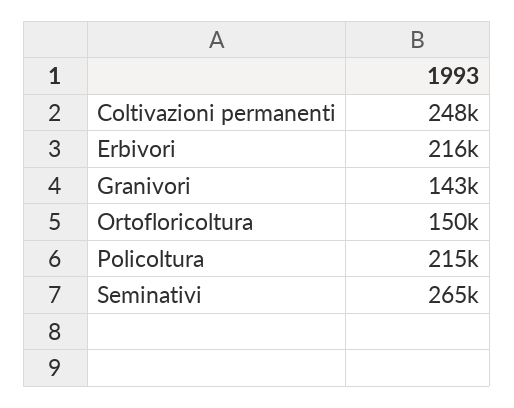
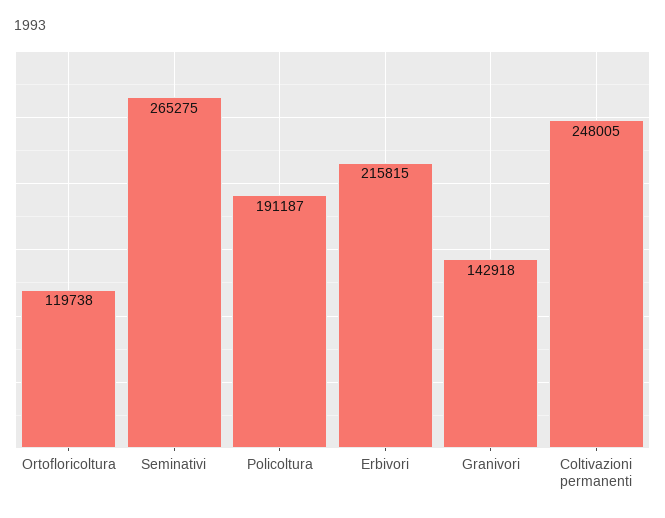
Ortofloricoltura: 150000 -> 119738
Policoltura: 215000 -> 191187

